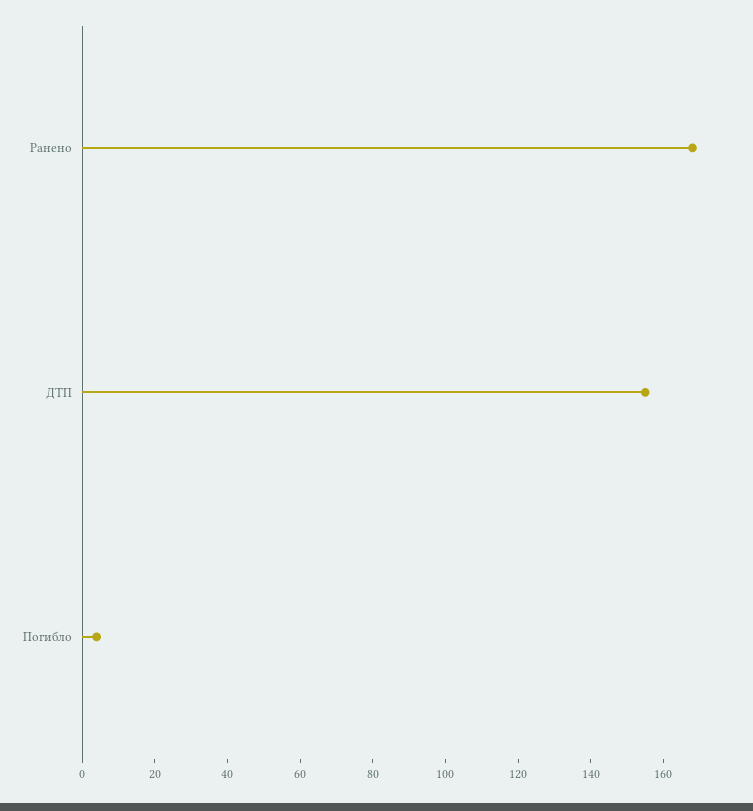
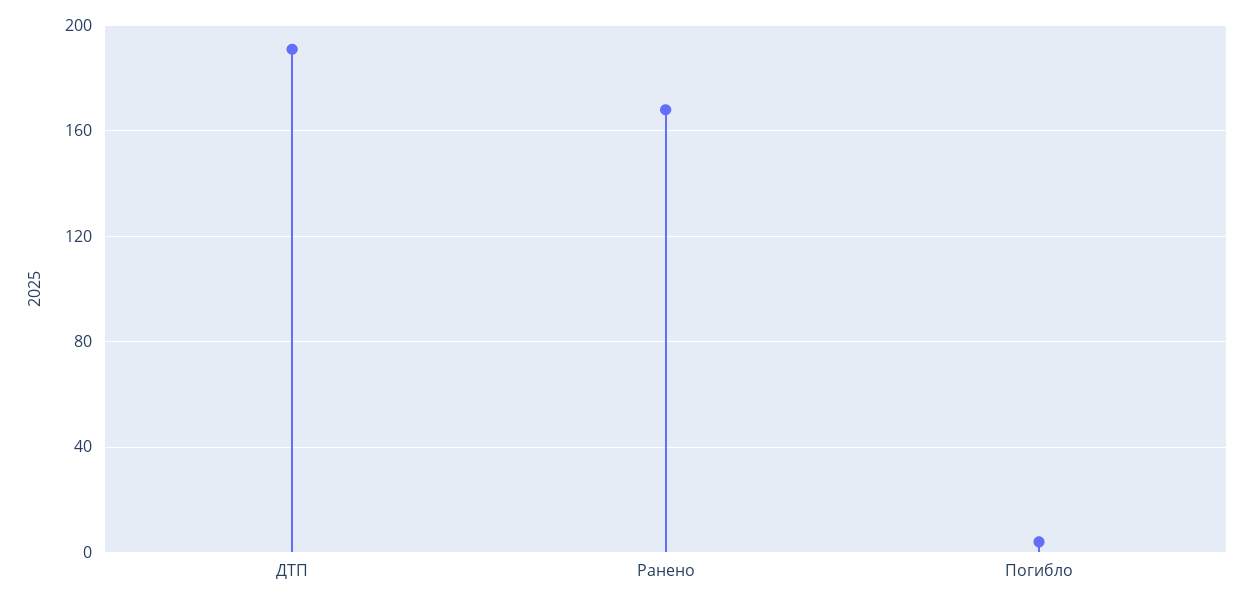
ДТП: 155 -> 190

